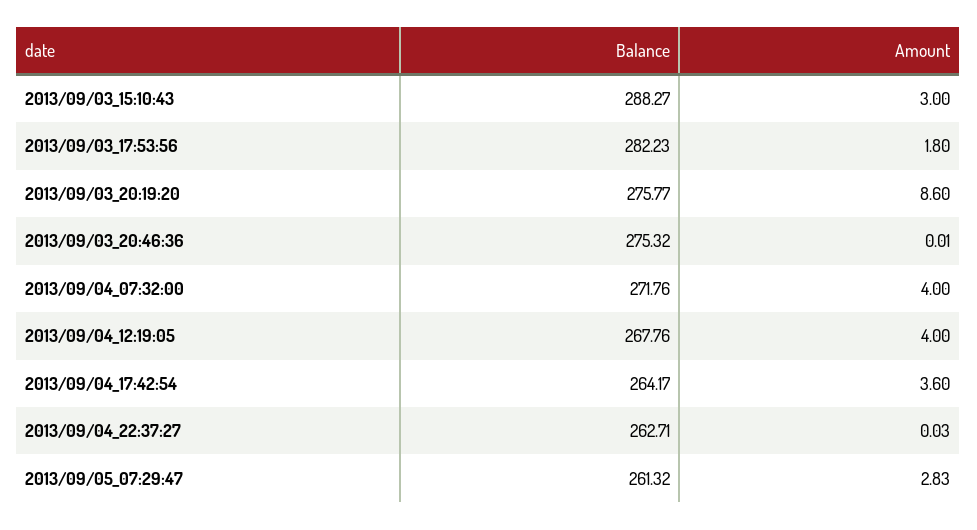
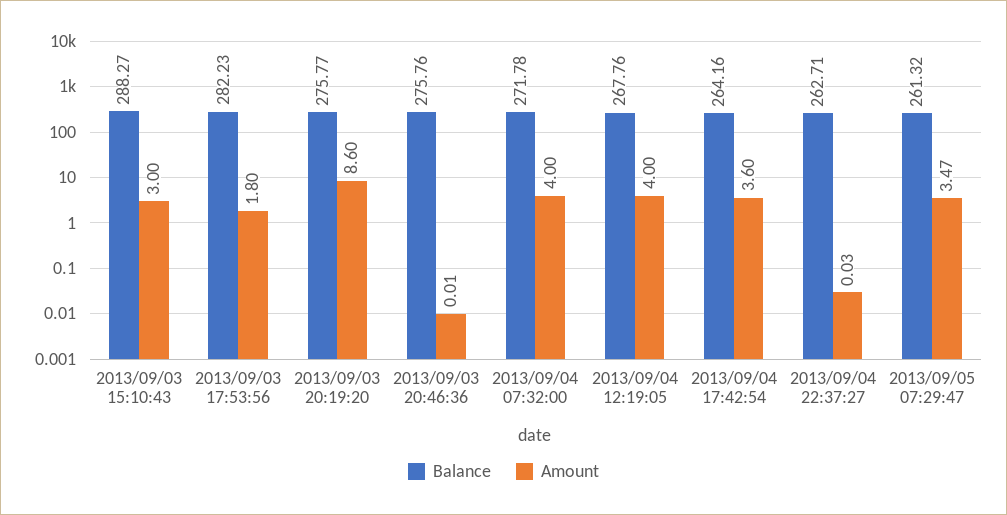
Balance, 2013/09/03_20:46:36: 275.32 -> 275.76
Balance, 2013/09/04_07:32:00: 271.76 -> 271.78
Balance, 2013/09/04_17:42:54: 264.17 -> 264.16
Amount, 2013/09/05_07:29:47: 2.83 -> 3.47

